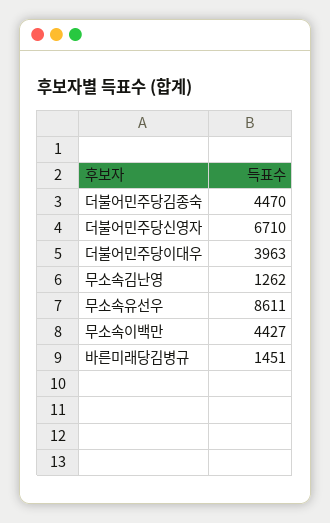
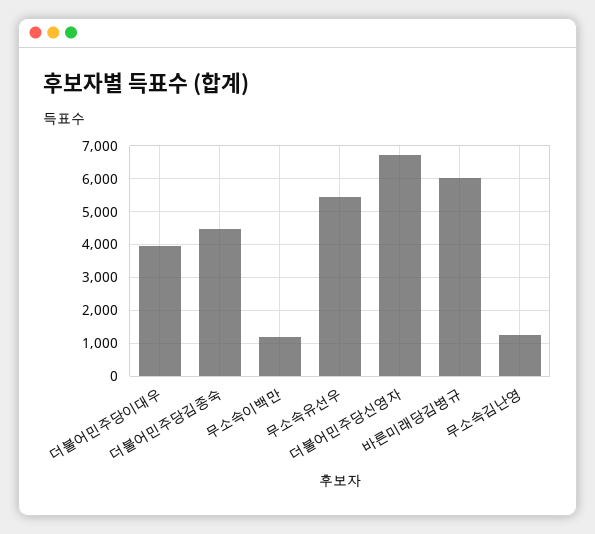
무소속유선우: 8611 -> 5400
무소속이백만: 4427 -> 1200
바른미래당김병규: 1451 -> 6000

